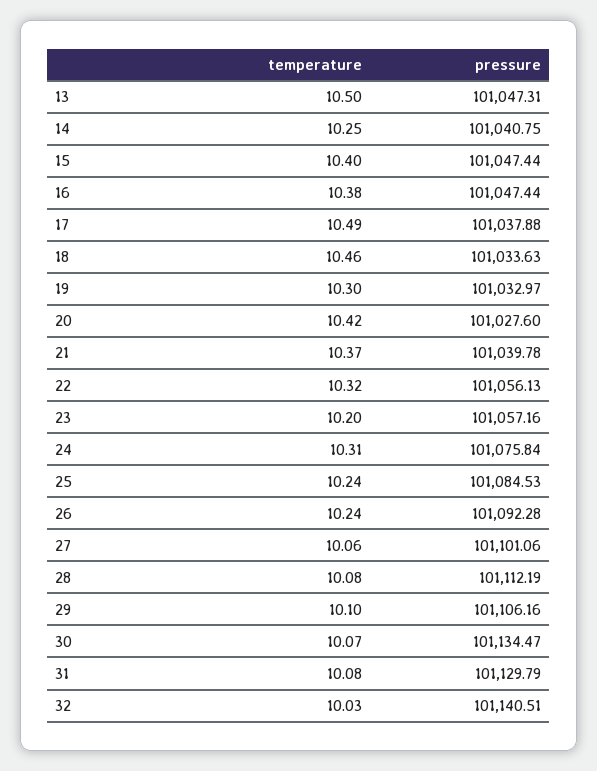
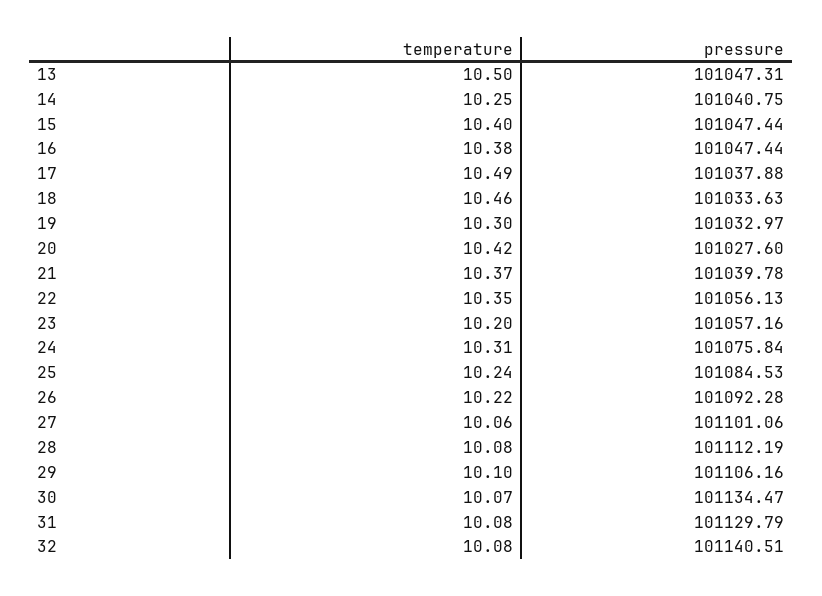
temperature, 22: 10.32 -> 10.35
temperature, 26: 10.24 -> 10.22
temperature, 32: 10.03 -> 10.08

